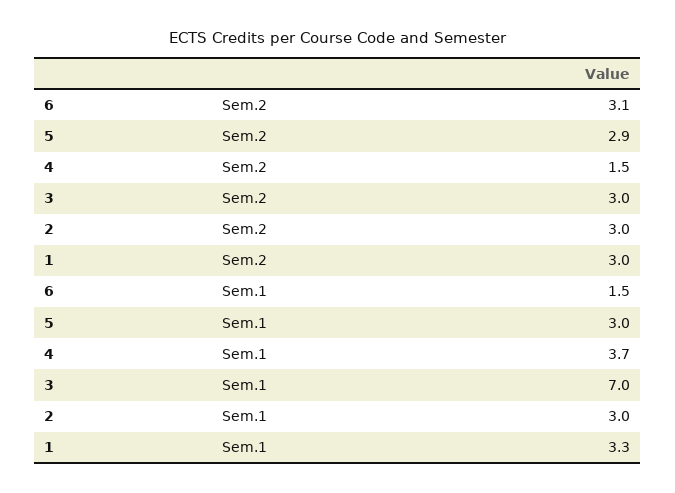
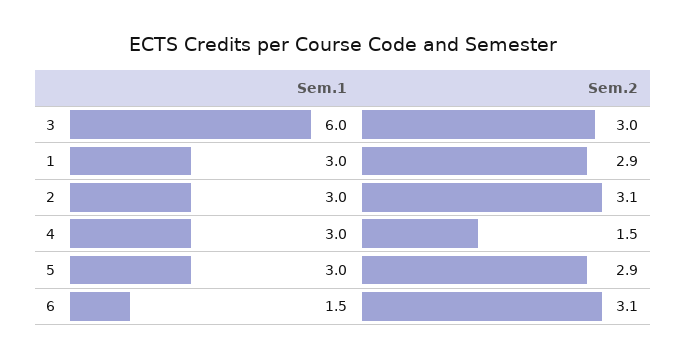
2, Sem.2: 3 -> 3.1
1, Sem.2: 3 -> 2.9
4, Sem.1: 3.7 -> 3
3, Sem.1: 7 -> 6
1, Sem.1: 3.3 -> 3

